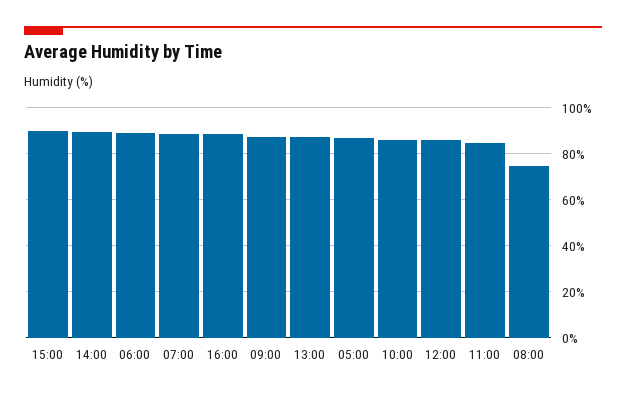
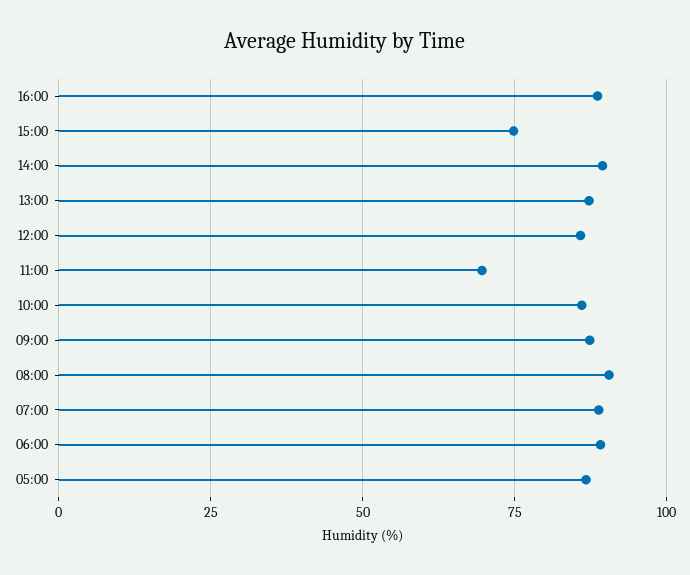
15:00: 90 -> 75
11:00: 85 -> 70
08:00: 75 -> 90

